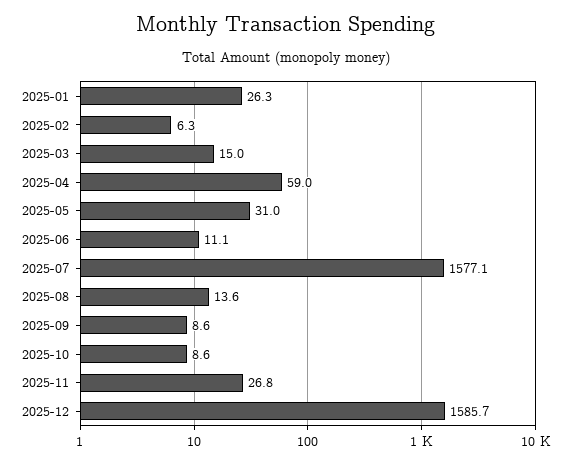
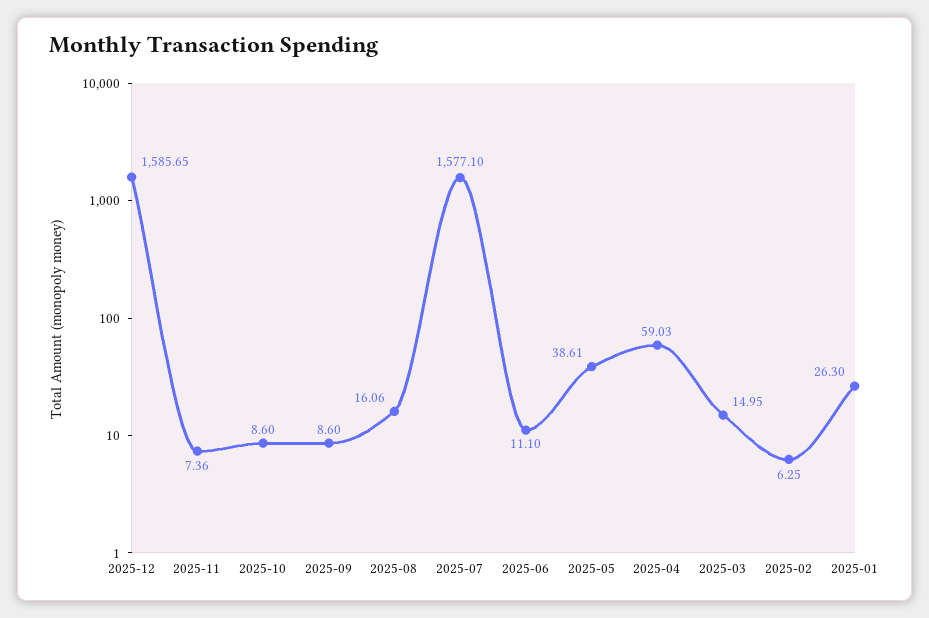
2025-05: 31 -> 38.61
2025-08: 13.6 -> 16.06
2025-11: 26.8 -> 7.36

